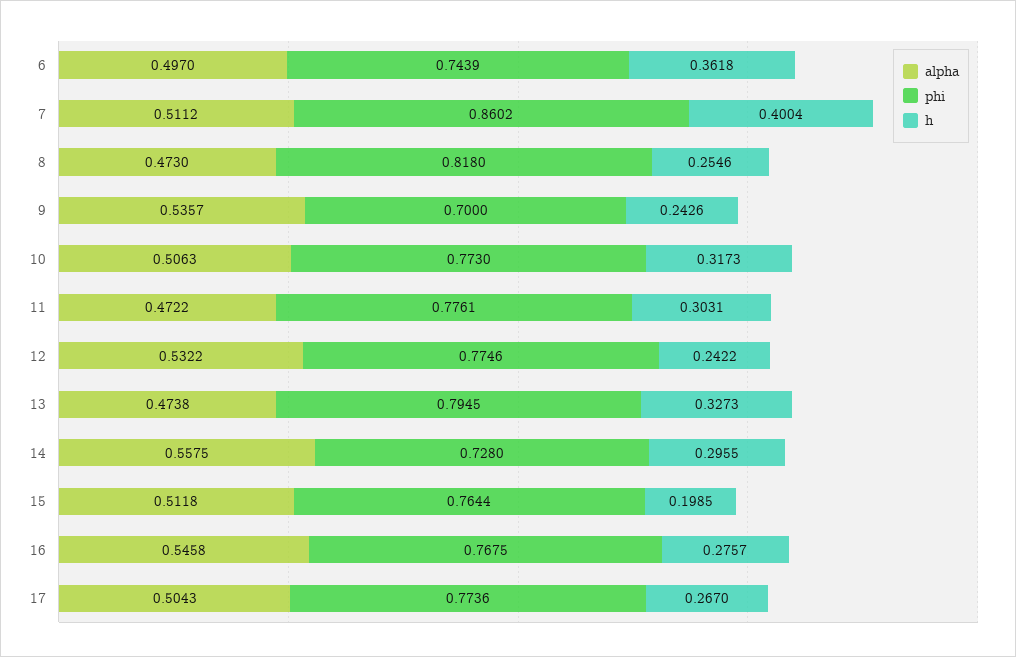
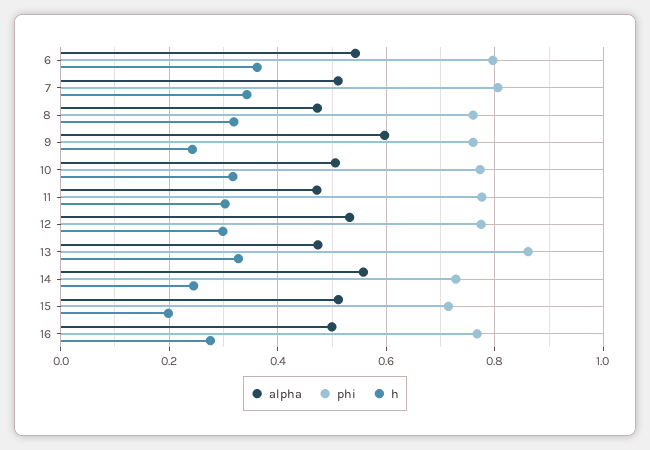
alpha, 6: 0.497 -> 0.54
phi, 6: 0.7439 -> 0.8
phi, 7: 0.8602 -> 0.8
h, 7: 0.4004 -> 0.34
phi, 8: 0.818 -> 0.76
h, 8: 0.2546 -> 0.32
alpha, 9: 0.5357 -> 0.6
phi, 9: 0.7 -> 0.76
h, 12: 0.2422 -> 0.3
phi, 13: 0.7945 -> 0.86
h, 14: 0.2955 -> 0.24
phi, 15: 0.7644 -> 0.72
alpha, 16: 0.5458 -> 0.5
alpha, 17: 0.5043 -> none
phi, 17: 0.7736 -> none
h, 17: 0.267 -> none

